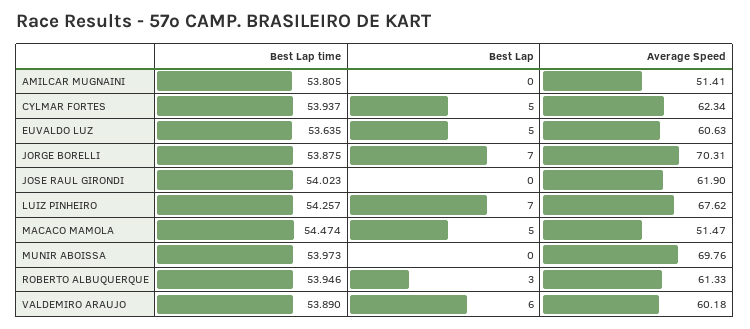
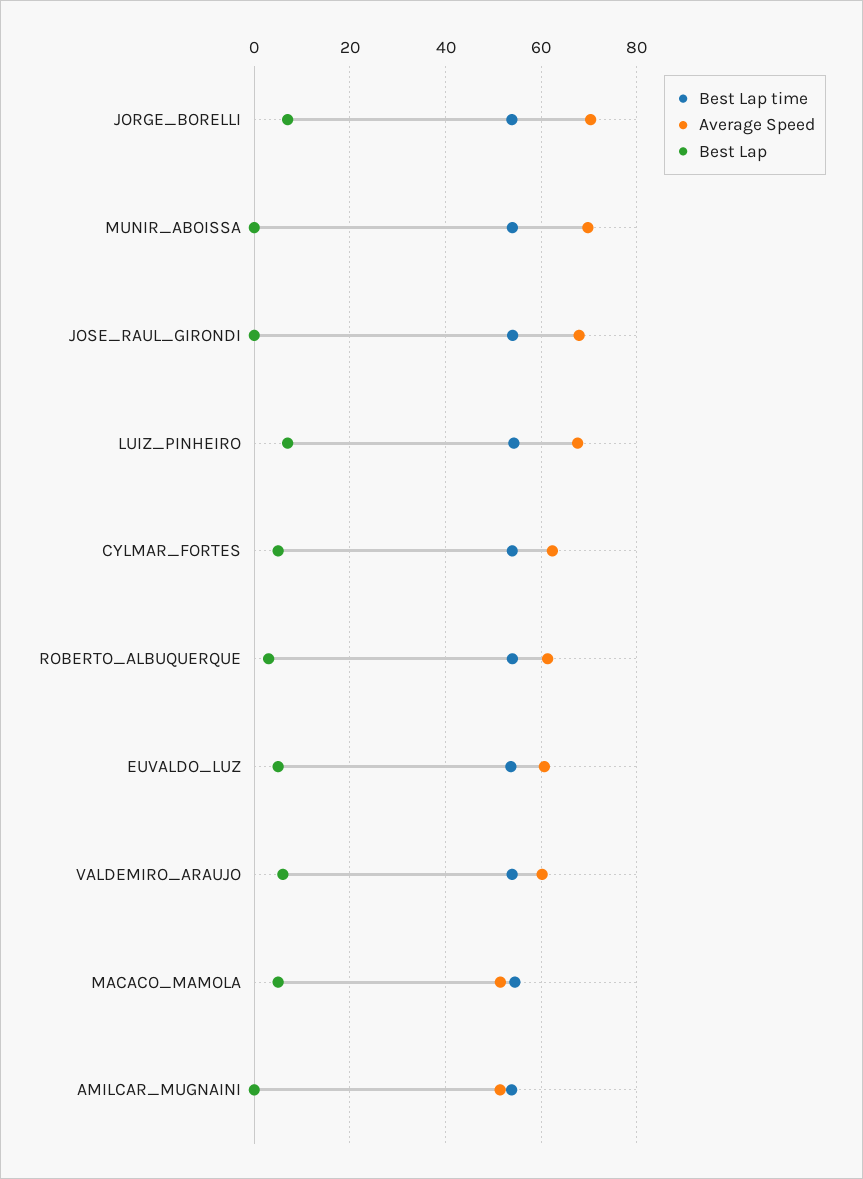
Average Speed, JOSE RAUL GIRONDI: 61.9 -> 68

